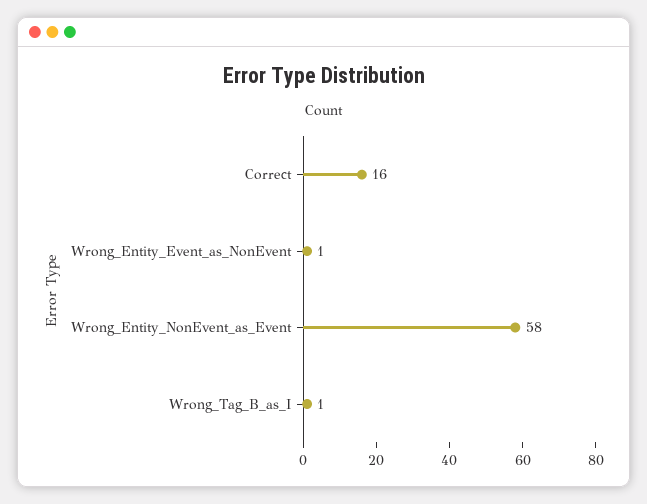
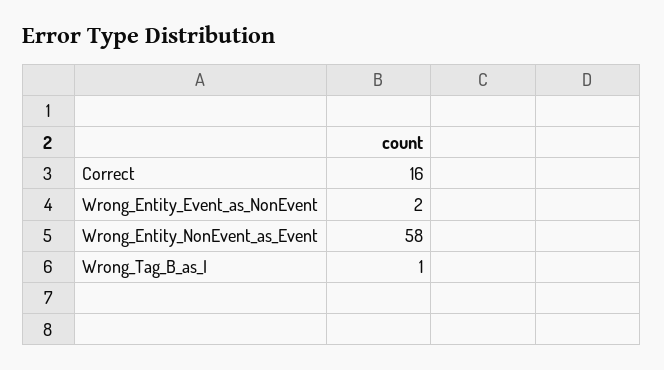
Wrong_Entity_Event_as_NonEvent: 1 -> 2

